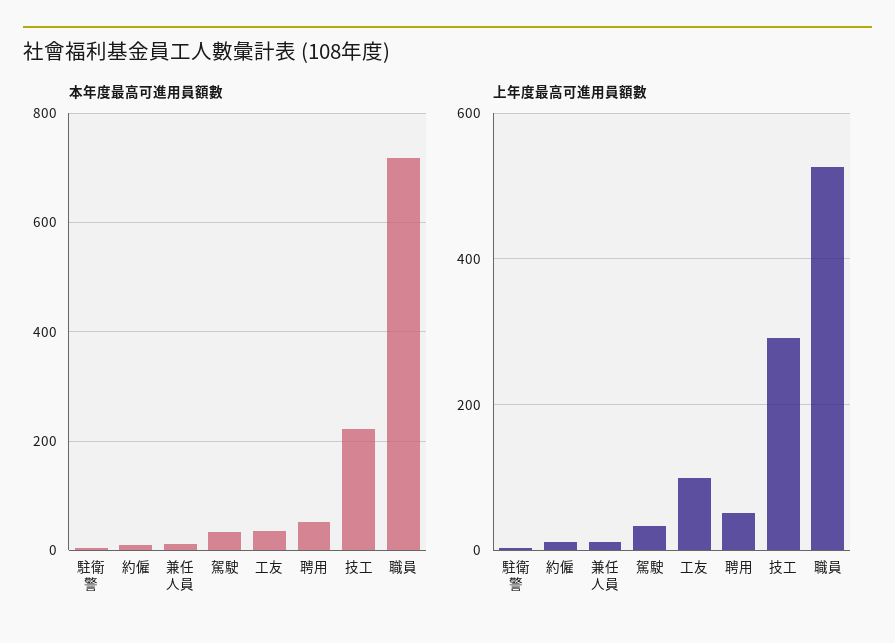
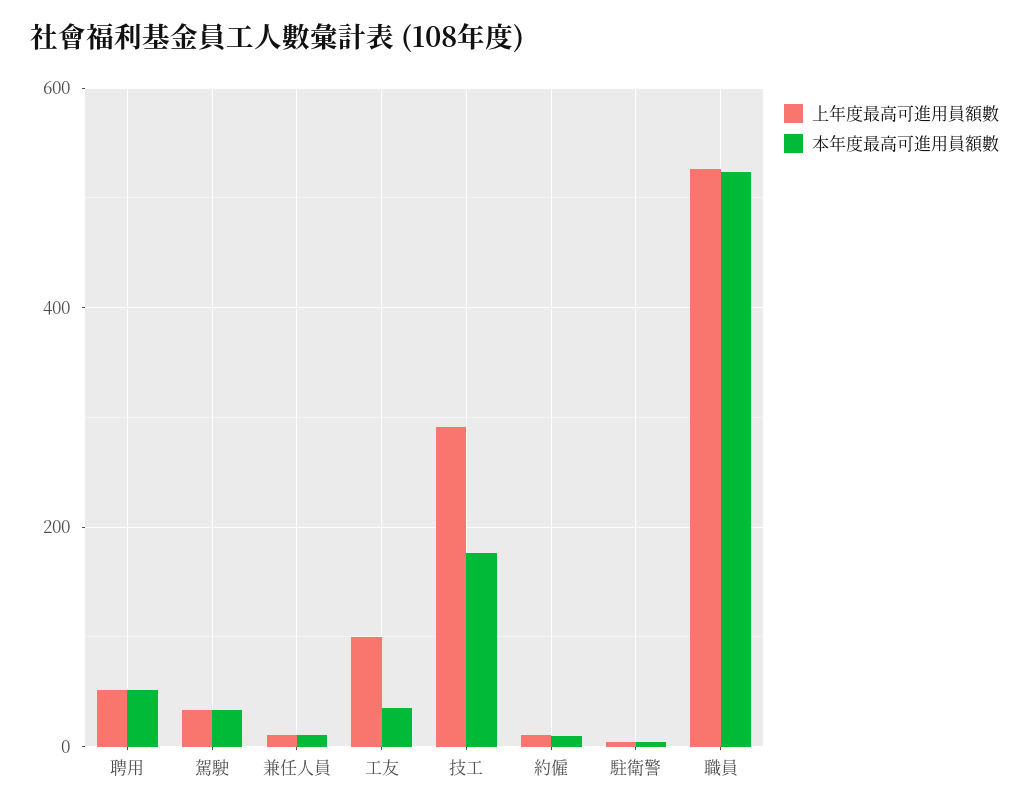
本年度最高可進用員額數, 技工: 220 -> 180
本年度最高可進用員額數, 職員: 720 -> 520

